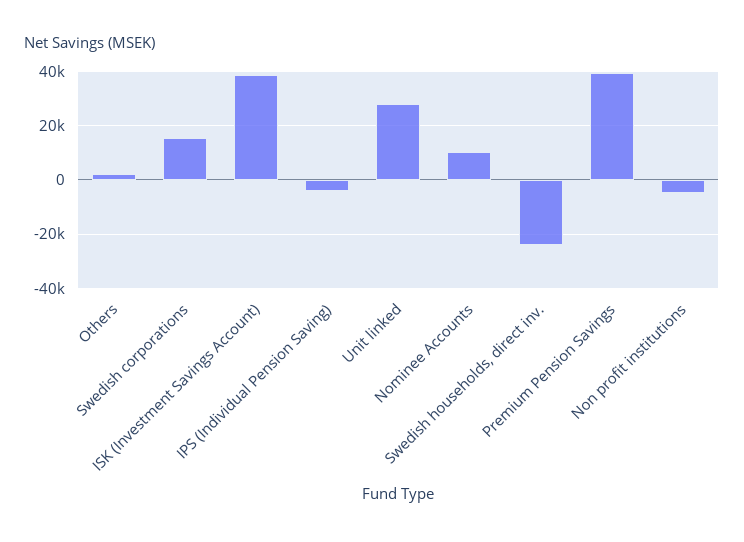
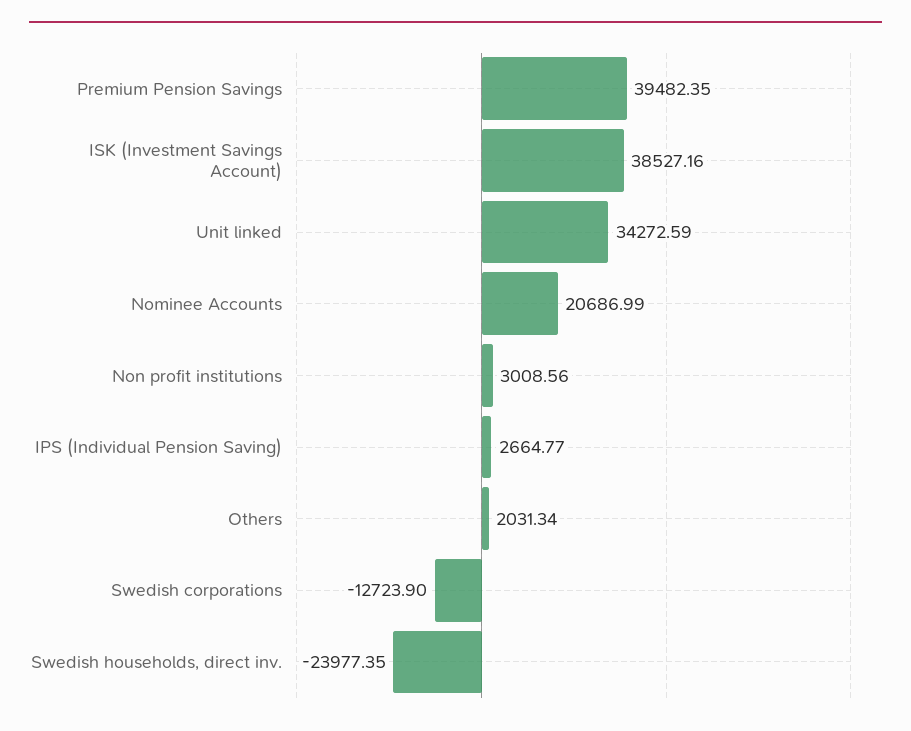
Swedish corporations: 15000 -> -12723.9
IPS (Individual Pension Saving): -5000 -> 2664.77
Unit linked: 27500 -> 34272.59
Nominee Accounts: 10000 -> 20686.99
Non profit institutions: -5000 -> 3008.56

